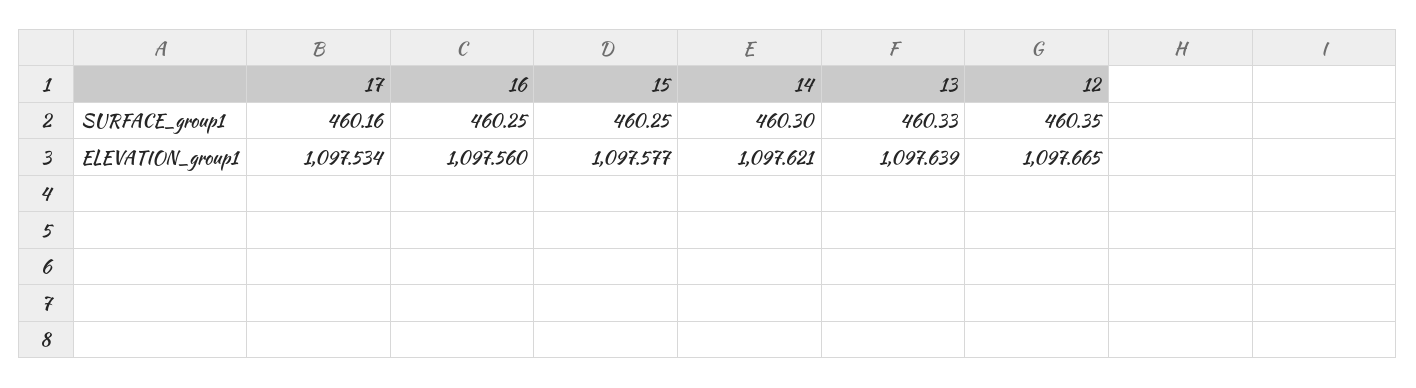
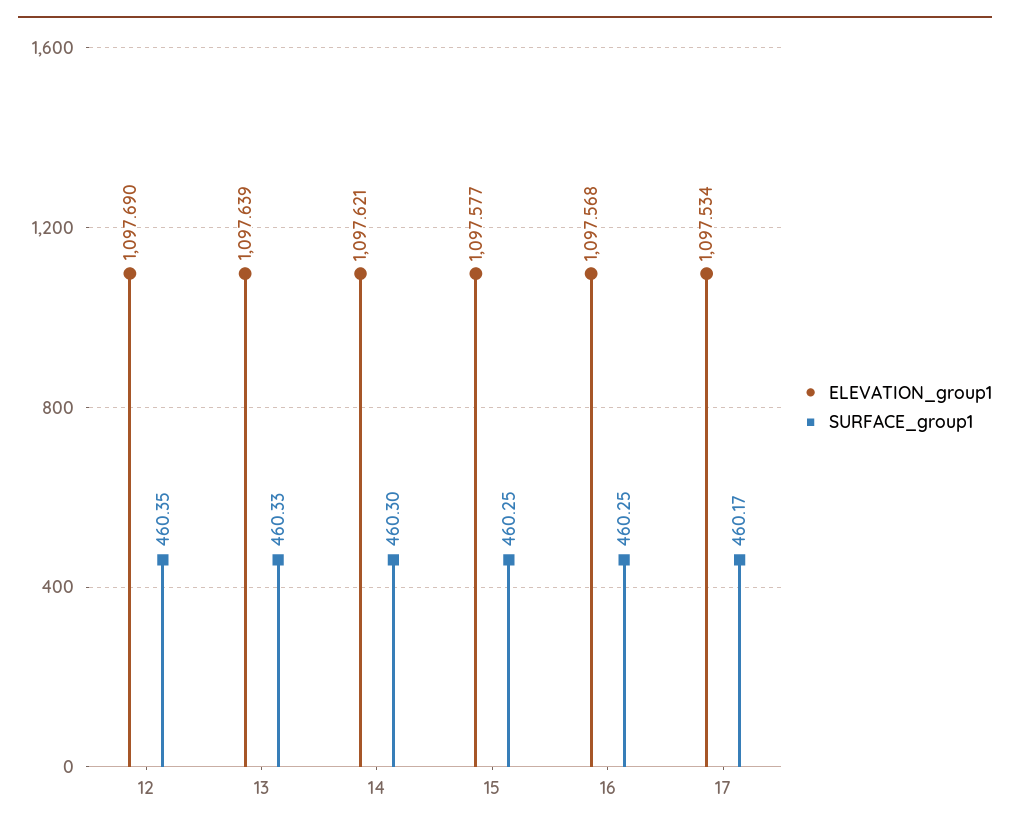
SURFACE_group1, 17: 460.16 -> 460.17
ELEVATION_group1, 16: 1097.56 -> 1097.568
ELEVATION_group1, 12: 1097.665 -> 1097.69

